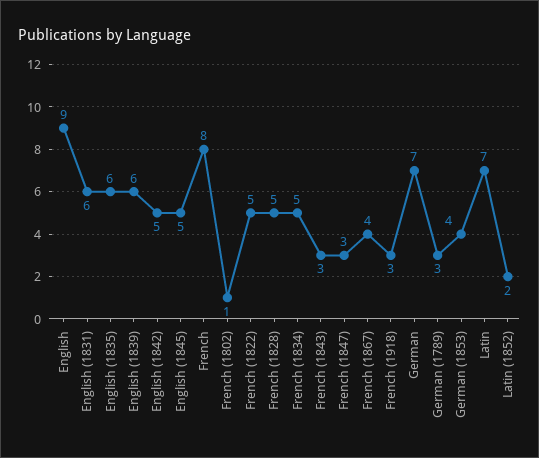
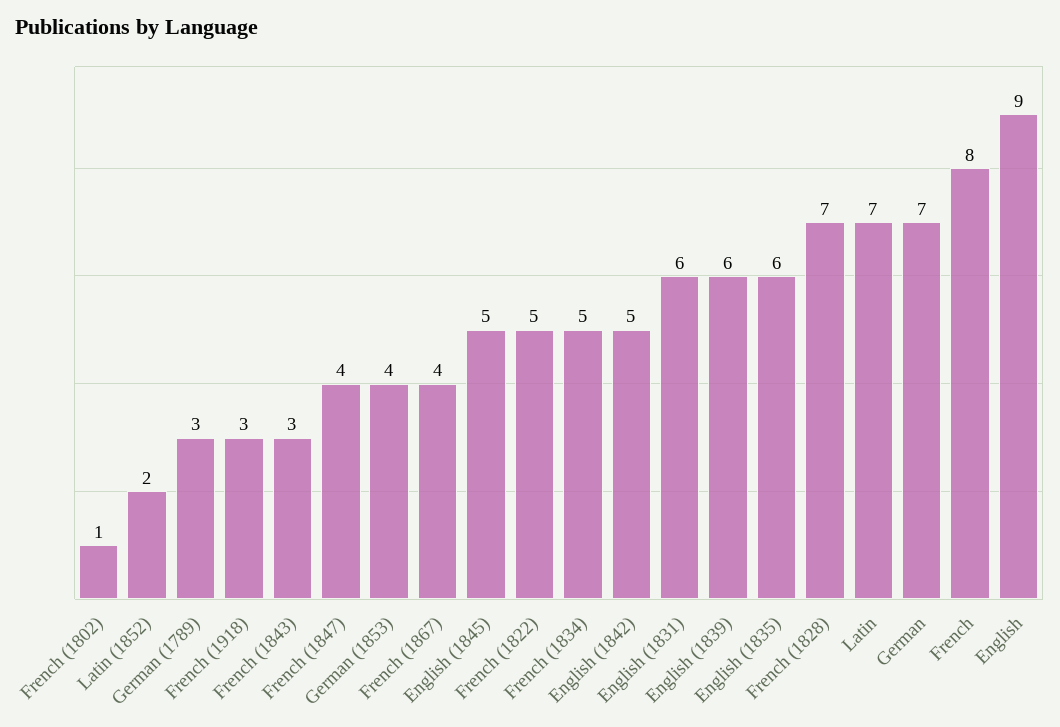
French (1828): 5 -> 7
French (1847): 3 -> 4

